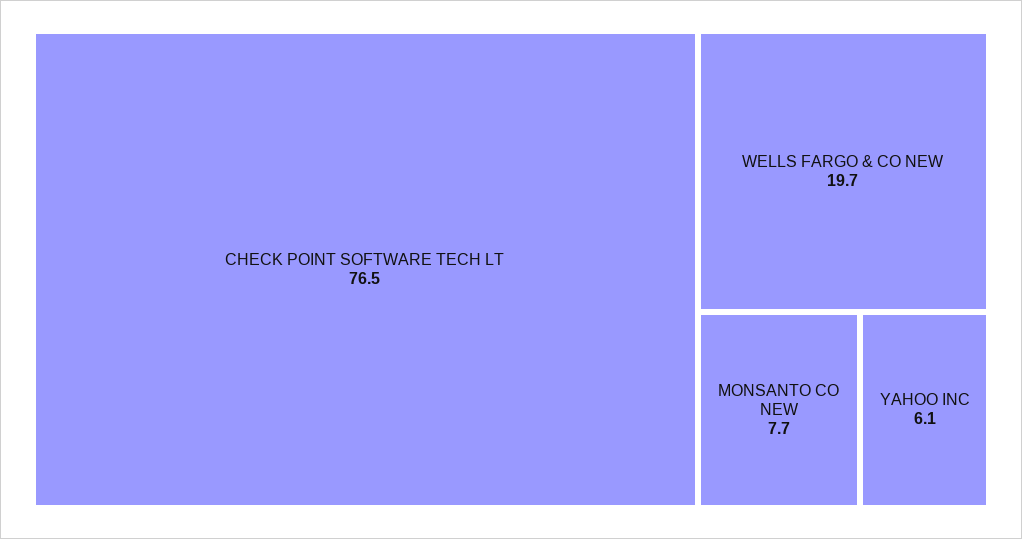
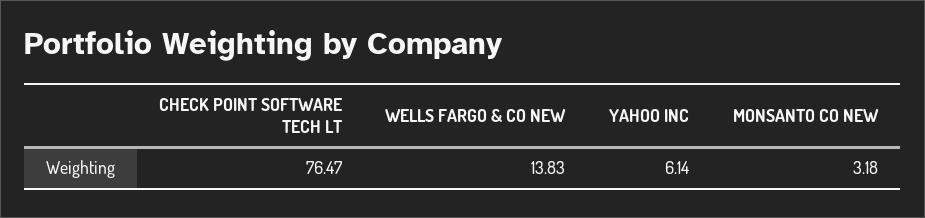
WELLS FARGO & CO NEW: 19.7 -> 13.83
MONSANTO CO NEW: 7.7 -> 3.18

